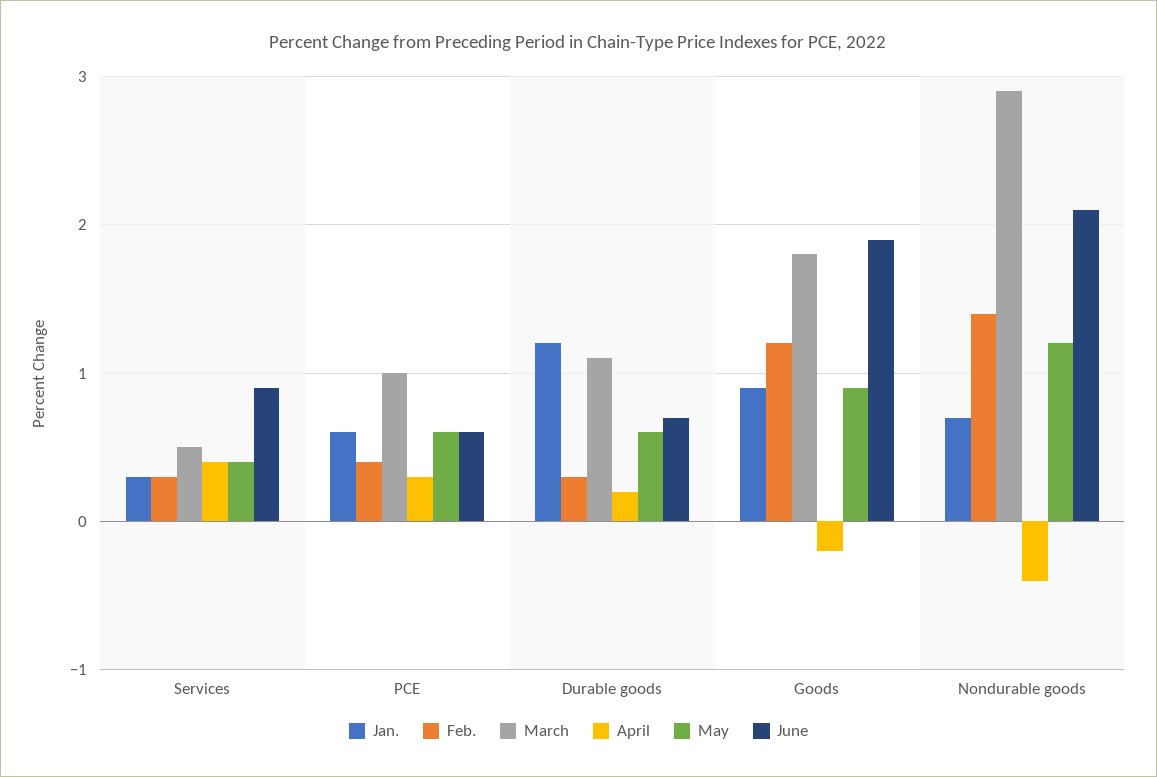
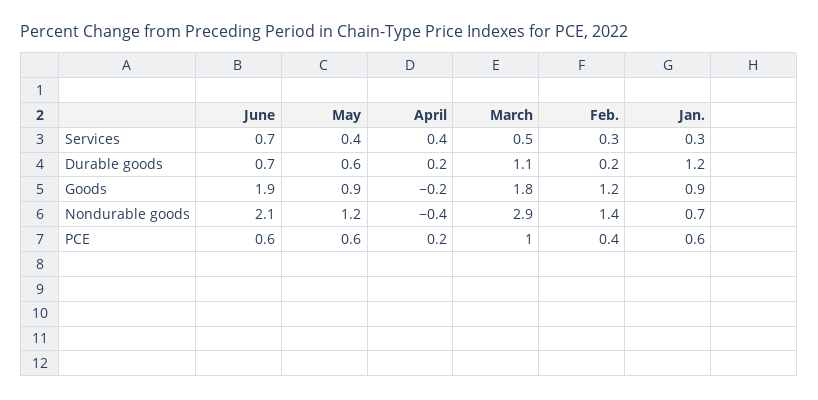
June, Services: 0.9 -> 0.7
April, PCE: 0.3 -> 0.2
Feb., Durable goods: 0.3 -> 0.2

